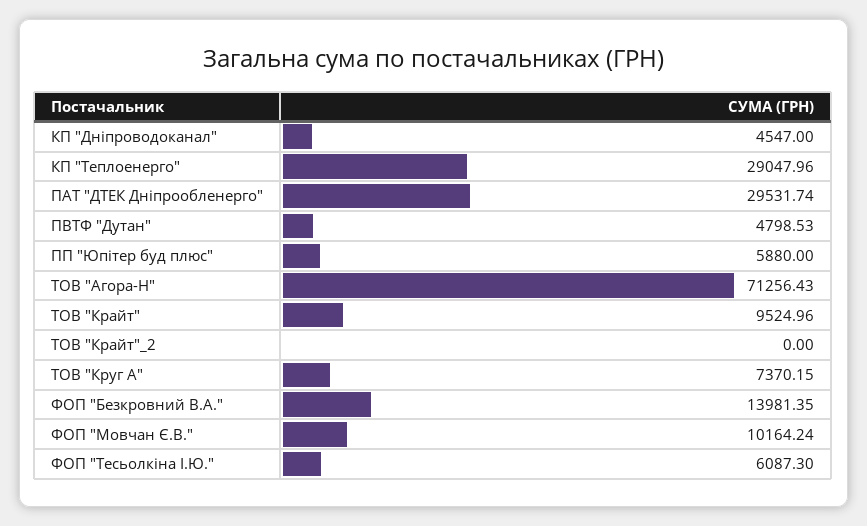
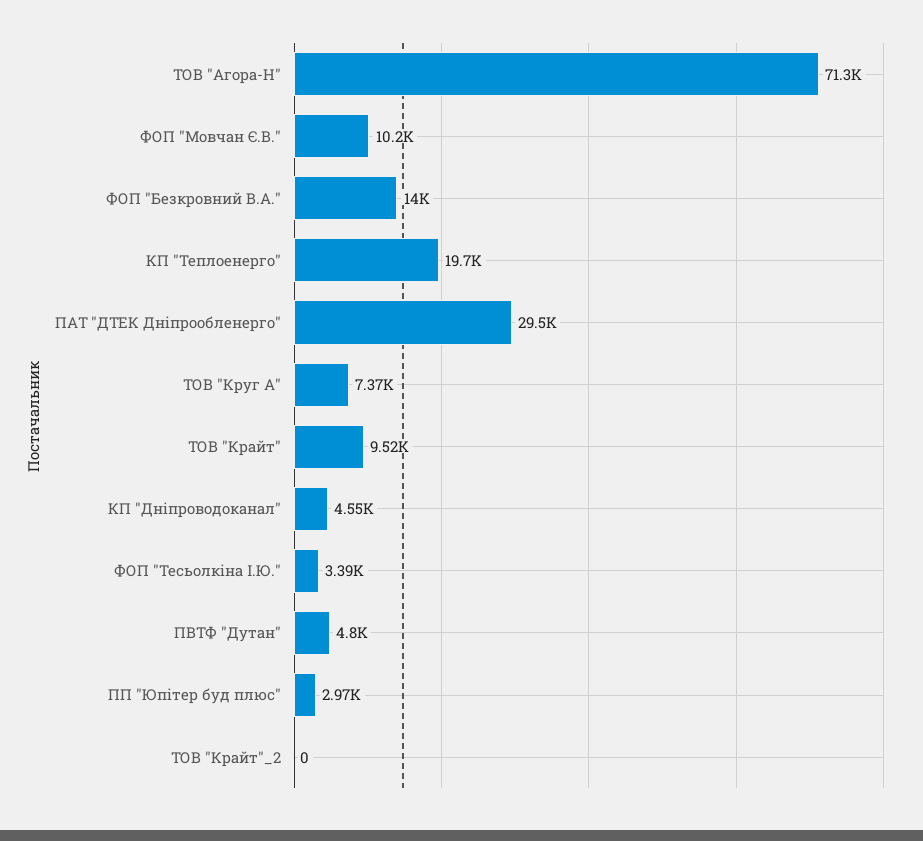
КП "Теплоенерго": 29047.96 -> 19700
ПП "Юпітер буд плюс": 5880 -> 2970
ФОП "Тесьолкіна І.Ю.": 6087.3 -> 3390

